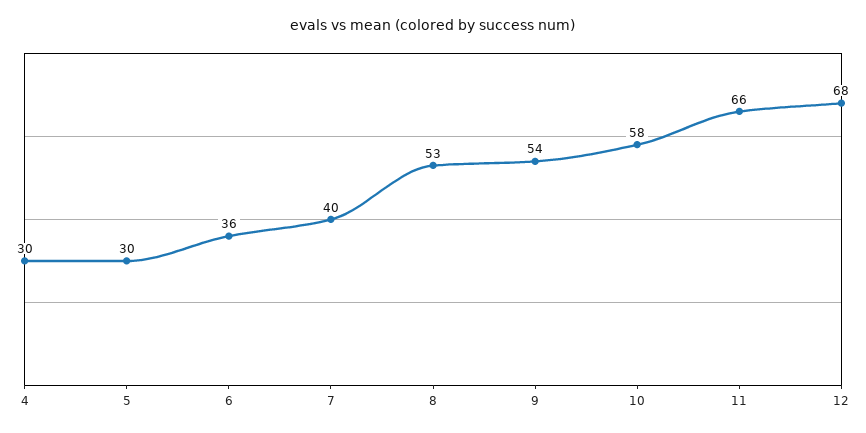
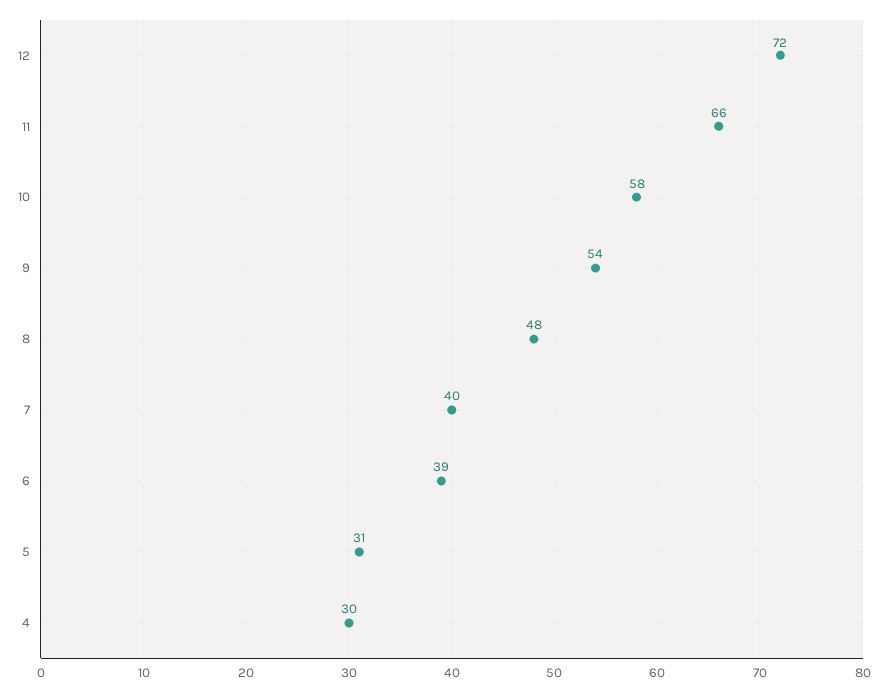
5: 30 -> 31
6: 36 -> 39
8: 53 -> 48
12: 68 -> 72

